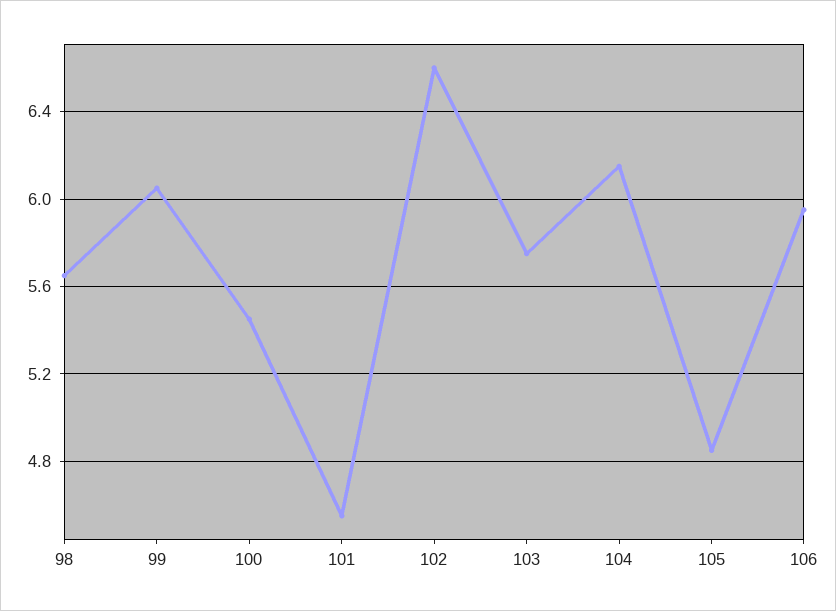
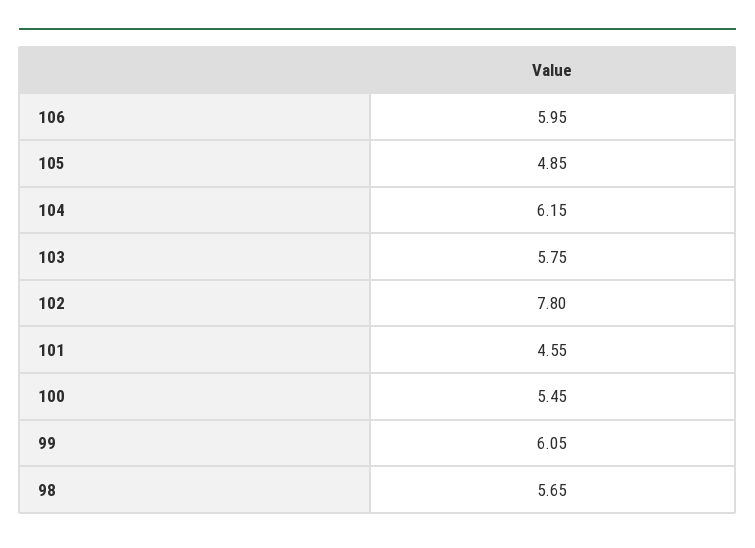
102: 6.6 -> 7.8

